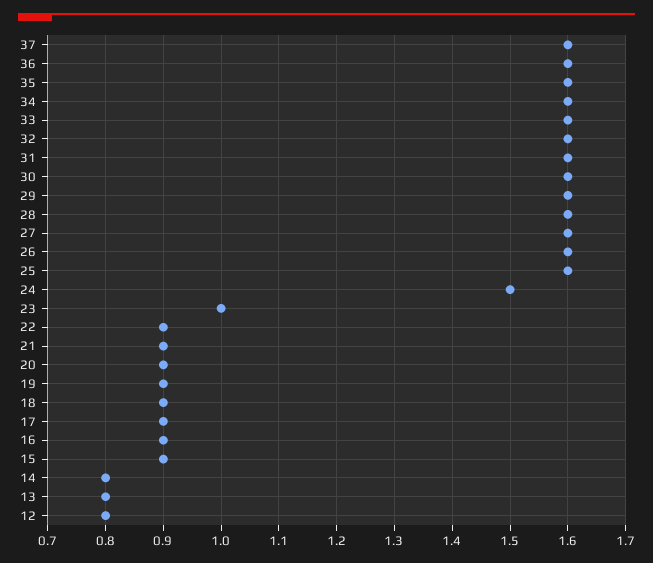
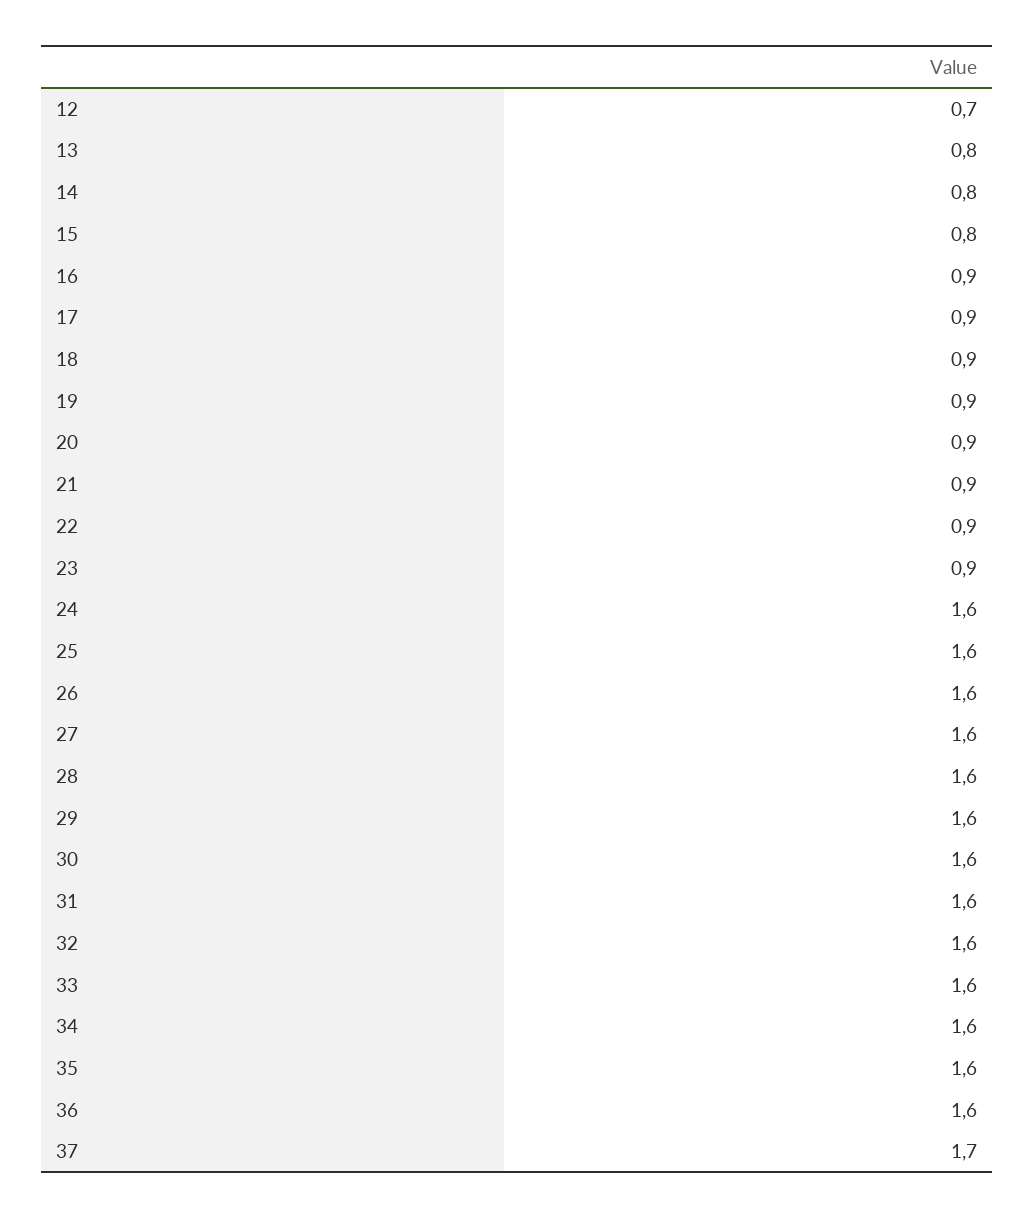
37: 1.6 -> 1.7
24: 1.5 -> 1.6
23: 1 -> 0.9
15: 0.9 -> 0.8
12: 0.8 -> 0.7

